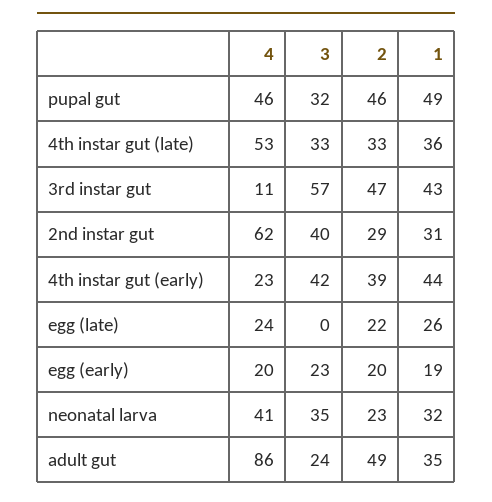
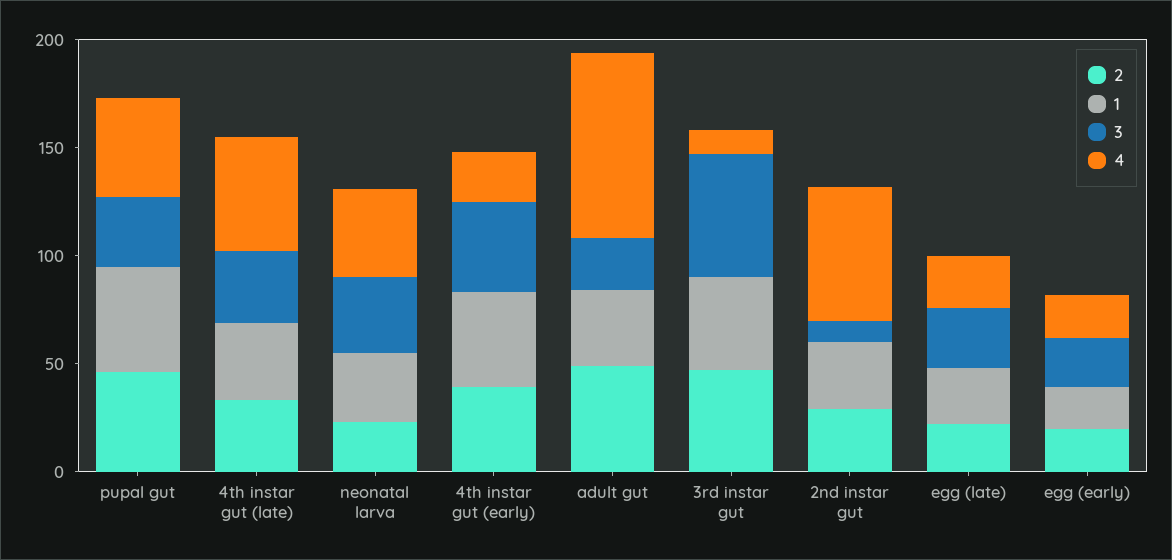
3, 2nd instar gut: 40 -> 10
3, egg (late): 0 -> 30

